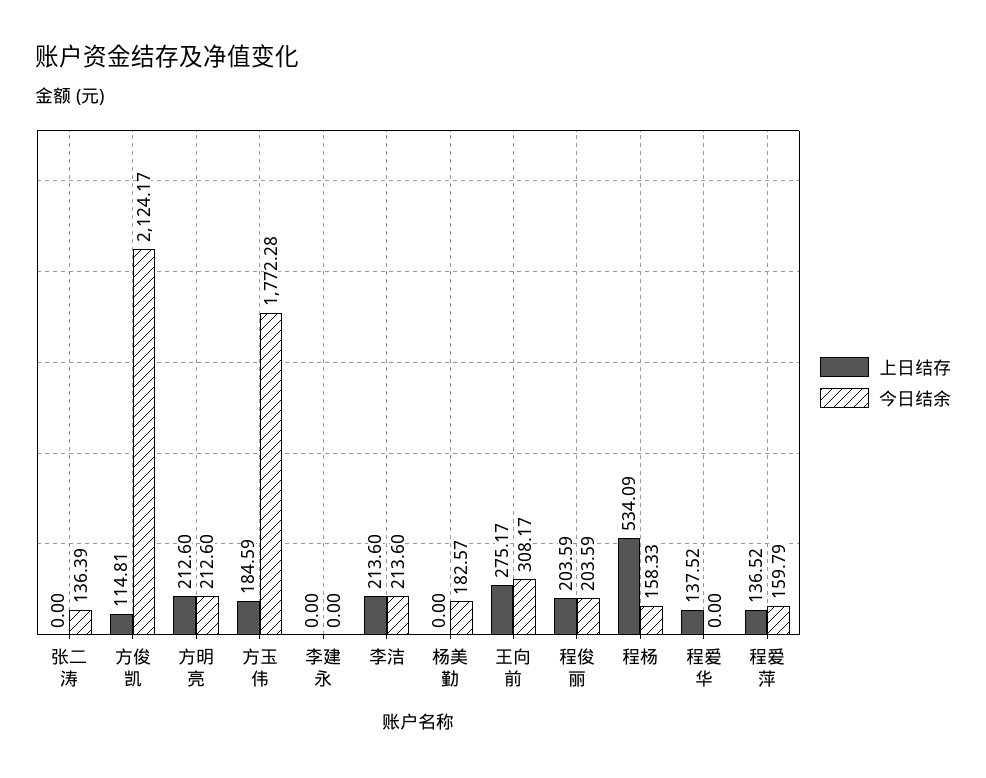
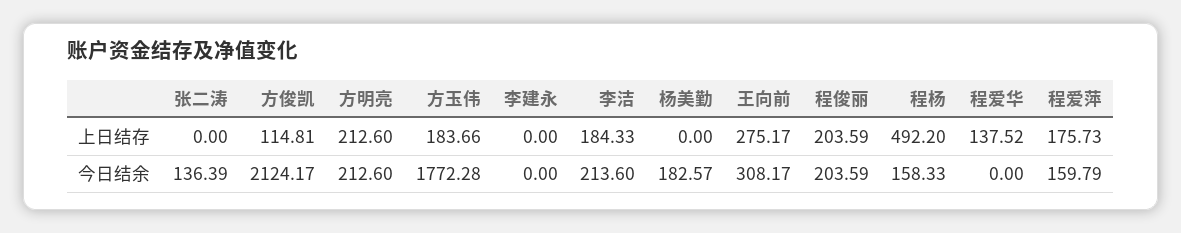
上日结存, 方玉伟: 184.59 -> 183.66
上日结存, 李洁: 213.6 -> 184.33
上日结存, 程杨: 534.09 -> 492.2
上日结存, 程爱萍: 136.52 -> 175.73

